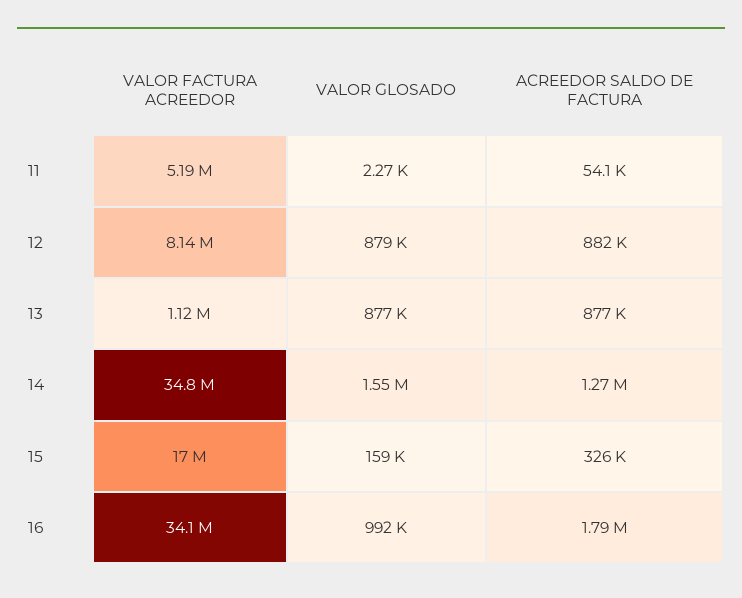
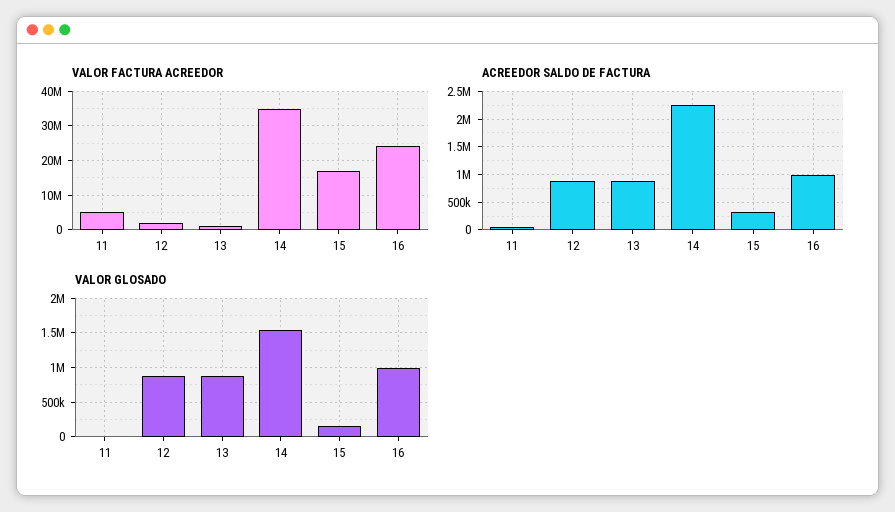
VALOR FACTURA ACREEDOR, 12: 8140000 -> 2000000
ACREEDOR SALDO DE FACTURA, 14: 1270000 -> 2250000
VALOR FACTURA ACREEDOR, 16: 34100000 -> 24000000
ACREEDOR SALDO DE FACTURA, 16: 1790000 -> 1000000

